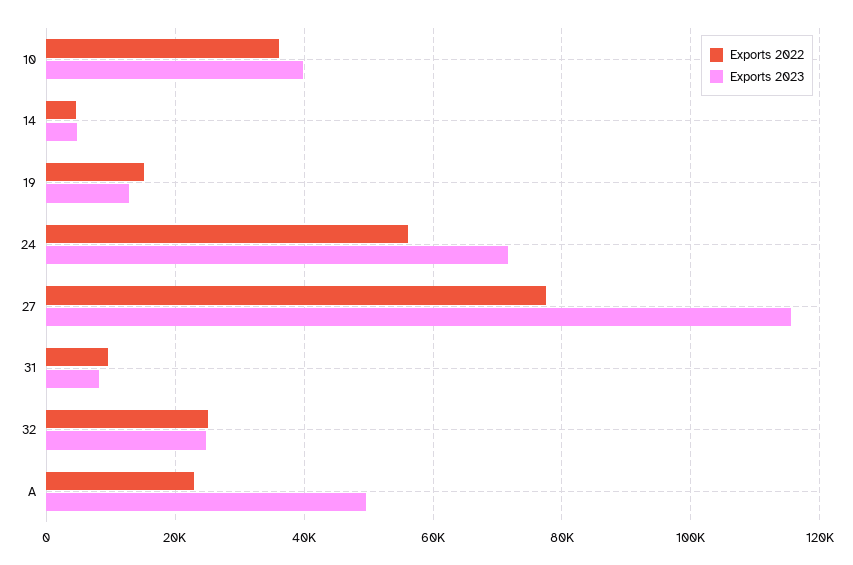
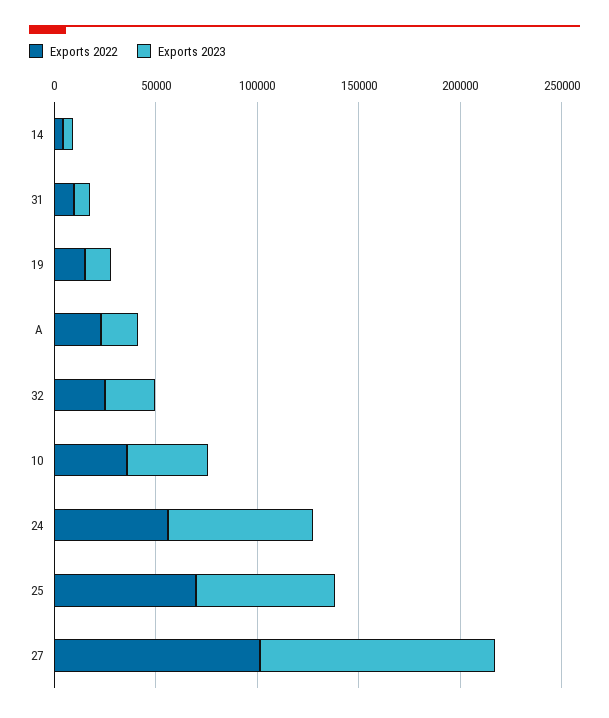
Exports 2022, 27: 78000 -> 100000
Exports 2023, A: 50000 -> 20000
Exports 2022, 25: none -> 70000
Exports 2023, 25: none -> 70000

